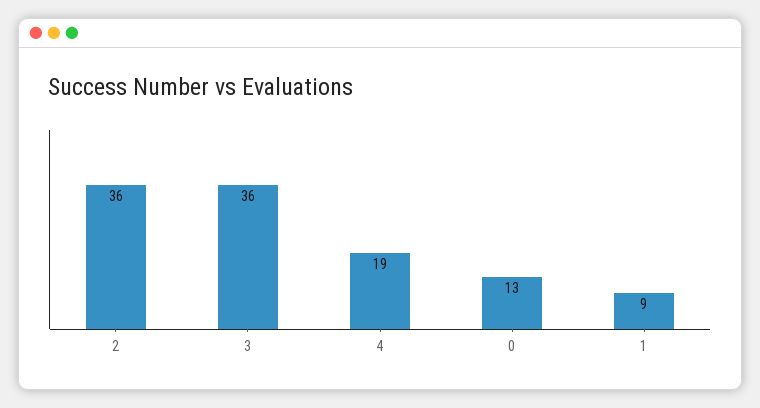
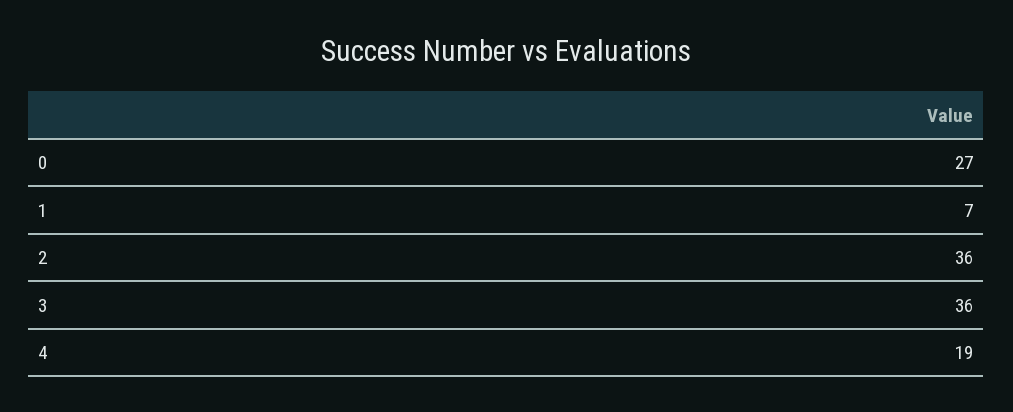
0: 13 -> 27
1: 9 -> 7

